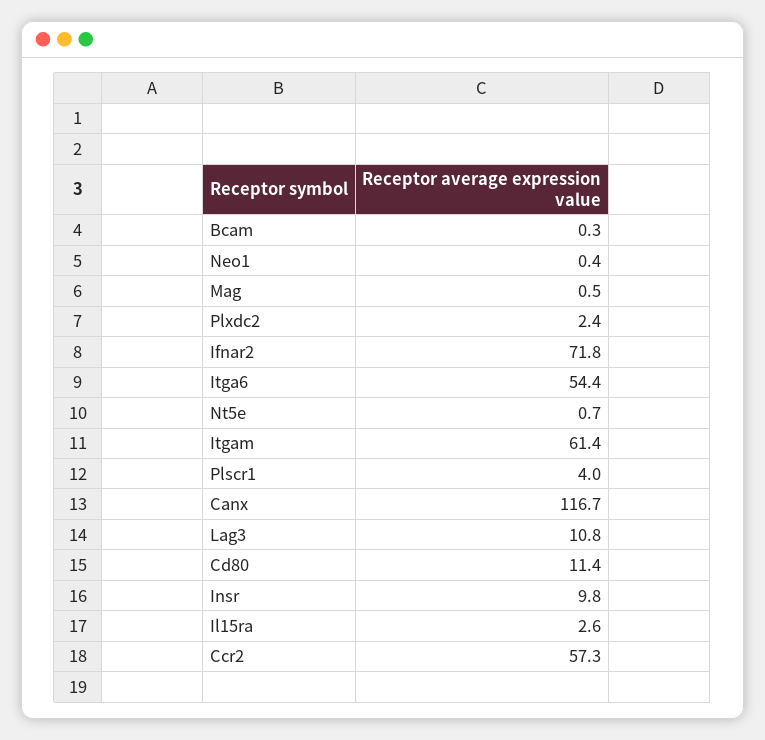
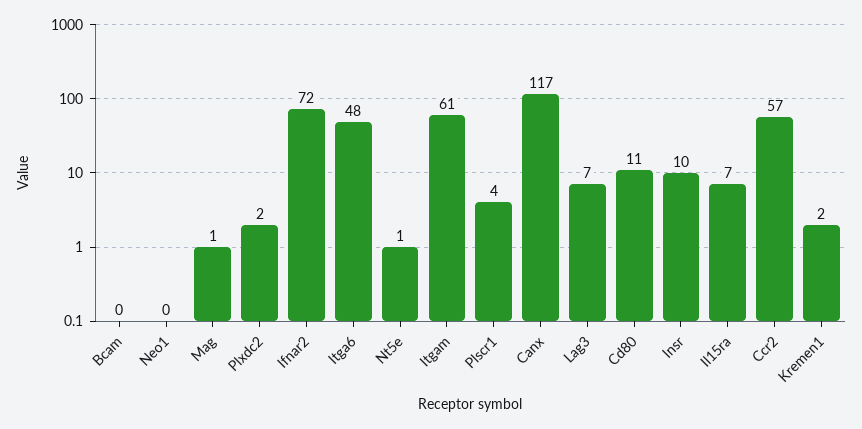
Itga6: 54.4 -> 48
Lag3: 10.8 -> 7
Il15ra: 2.6 -> 7
Kremen1: none -> 2

